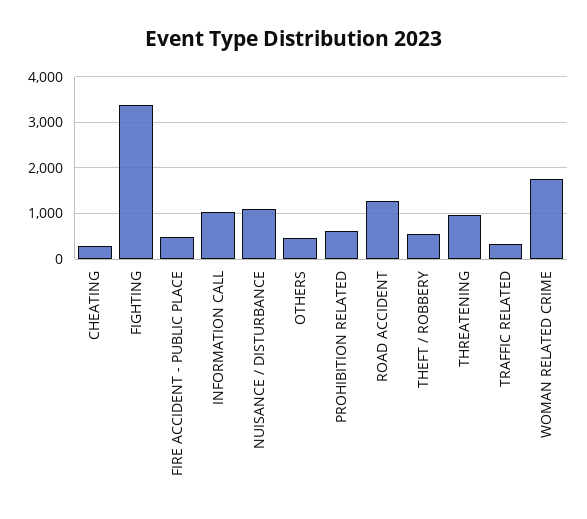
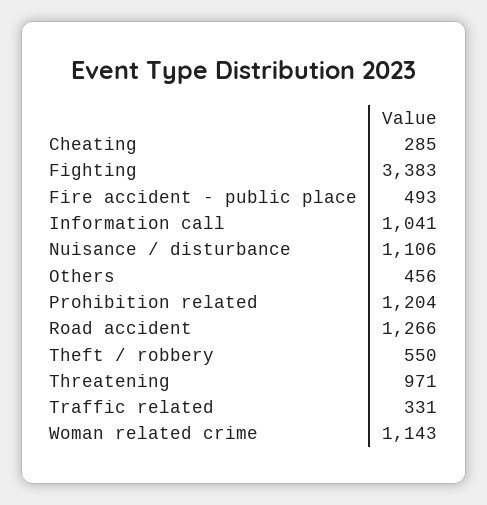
PROHIBITION RELATED: 600 -> 1204
WOMAN RELATED CRIME: 1800 -> 1143

